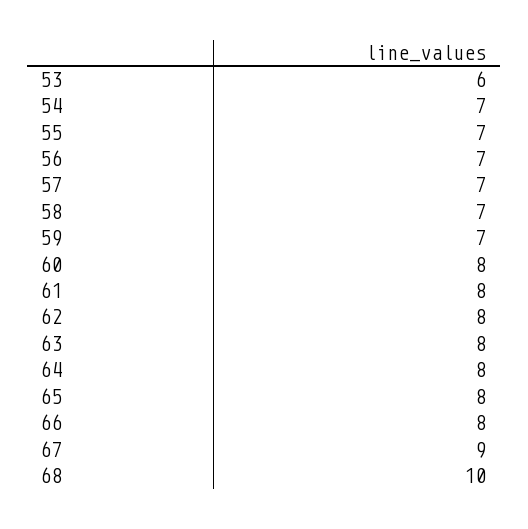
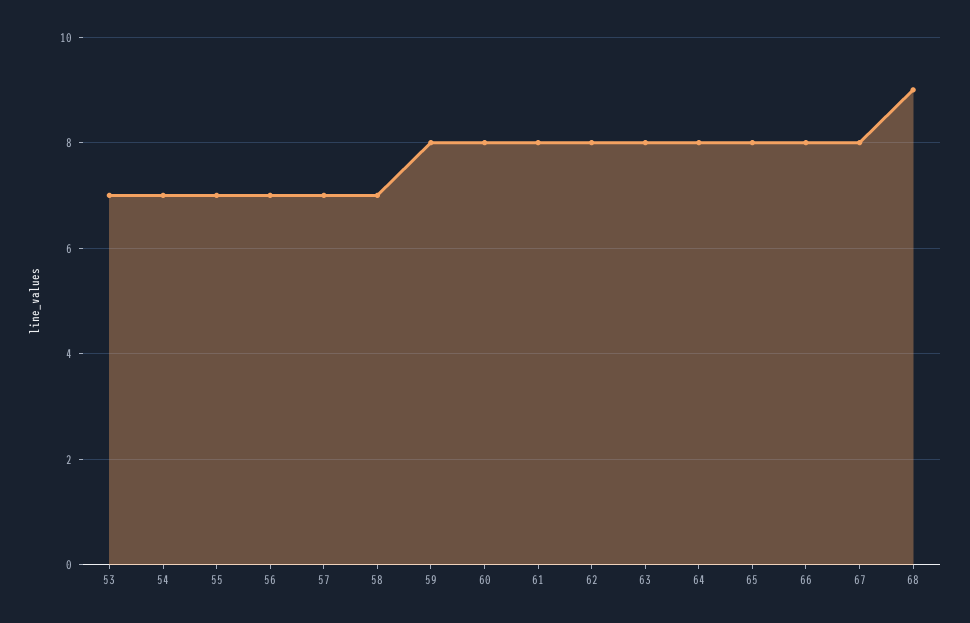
53: 6 -> 7
59: 7 -> 8
67: 9 -> 8
68: 10 -> 9

